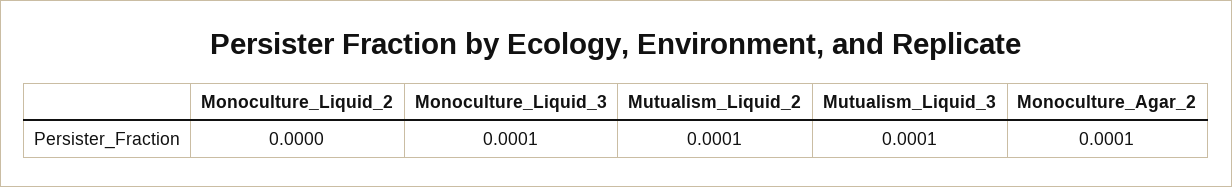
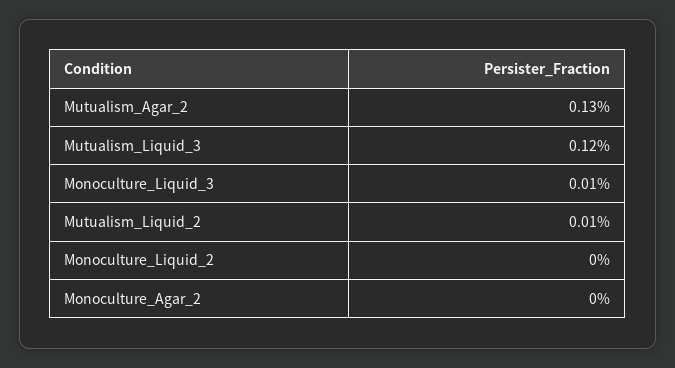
Mutualism_Liquid_3: 0.0001 -> 0.0012
Monoculture_Agar_2: 0.0001 -> 0
Mutualism_Agar_2: none -> 0.0013

